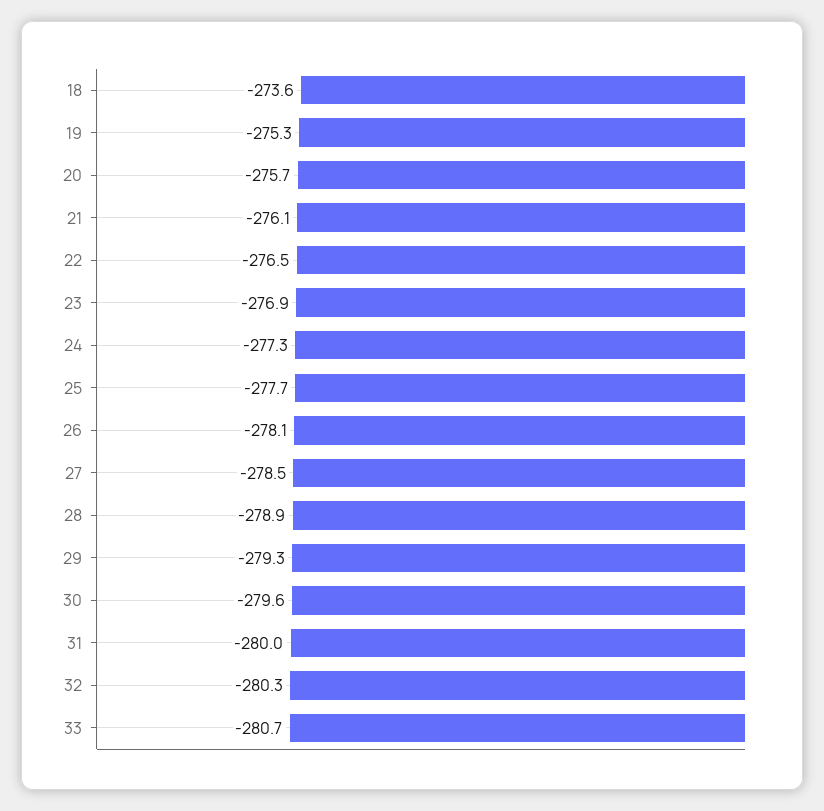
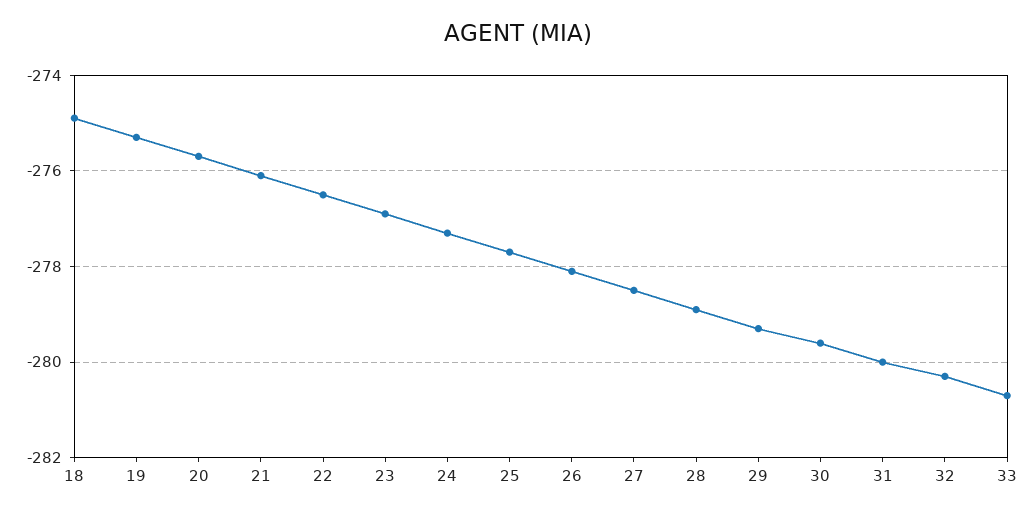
18: -273.6 -> -275

